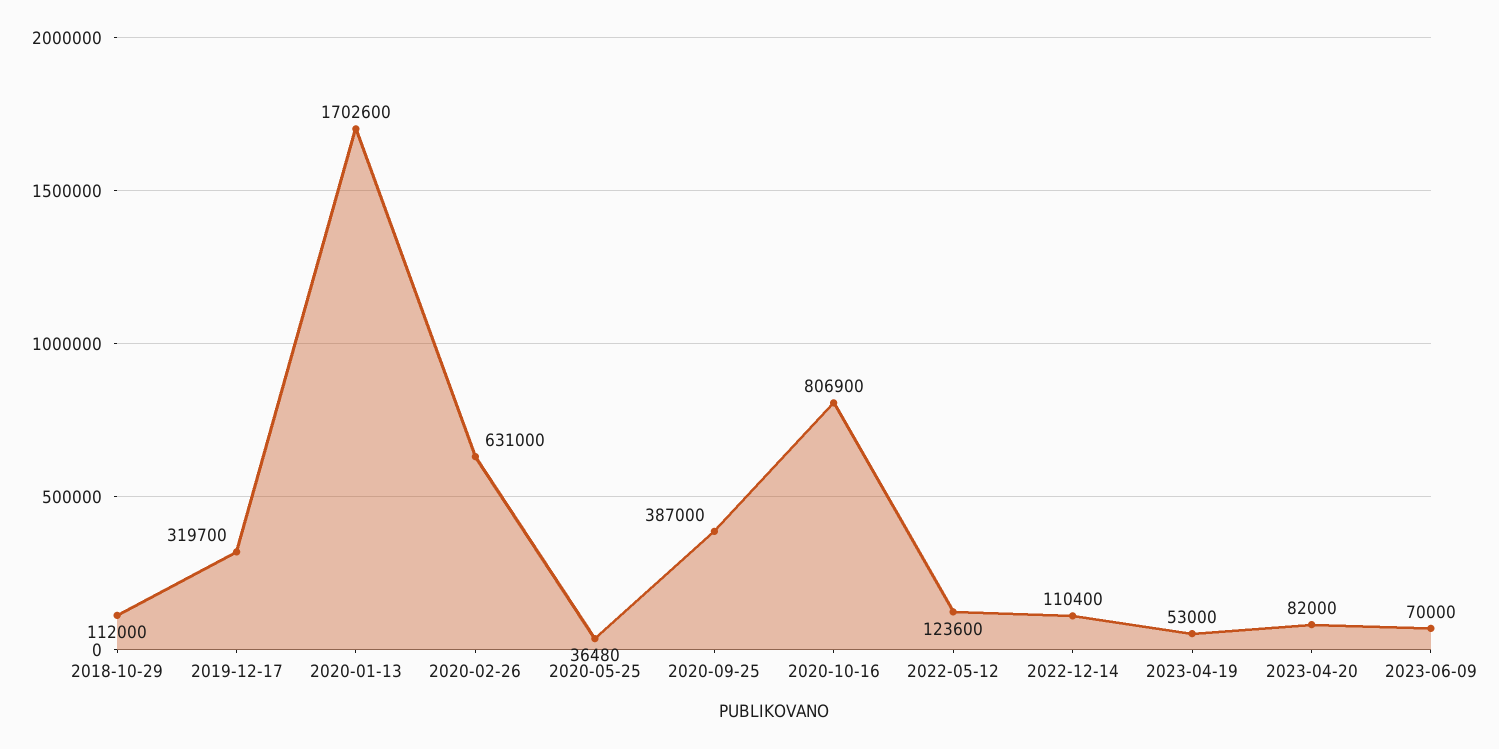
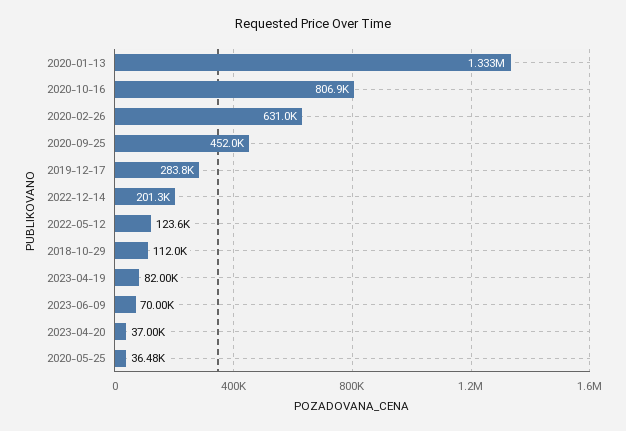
2019-12-17: 319700 -> 283800
2020-01-13: 1702600 -> 1333000
2020-09-25: 387000 -> 452000
2022-12-14: 110400 -> 201300
2023-04-19: 53000 -> 82000
2023-04-20: 82000 -> 37000

